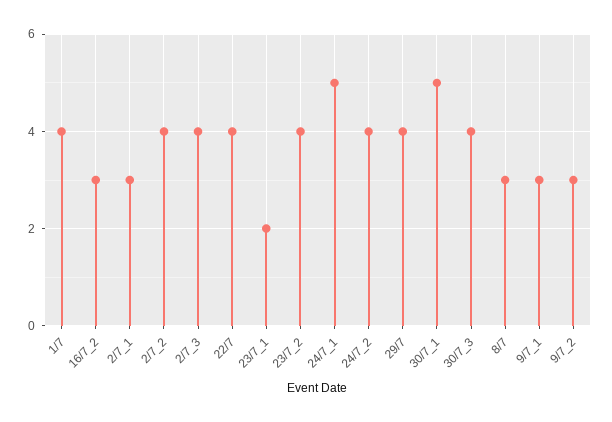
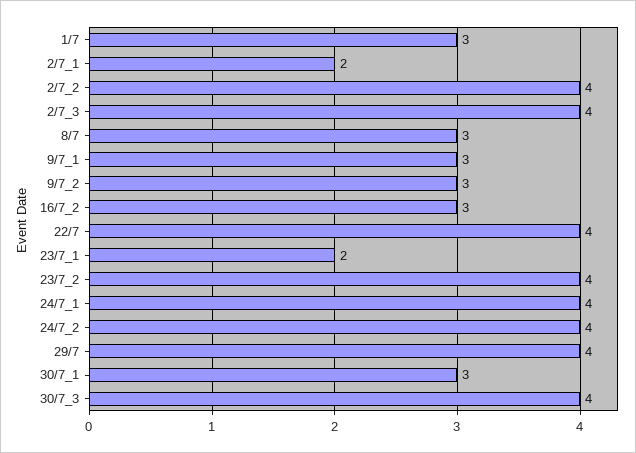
1/7: 4 -> 3
2/7_1: 3 -> 2
24/7_1: 5 -> 4
30/7_1: 5 -> 3

